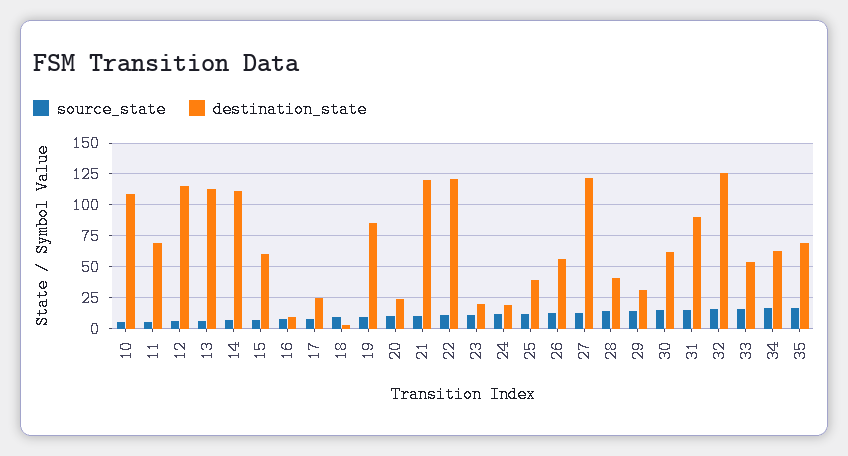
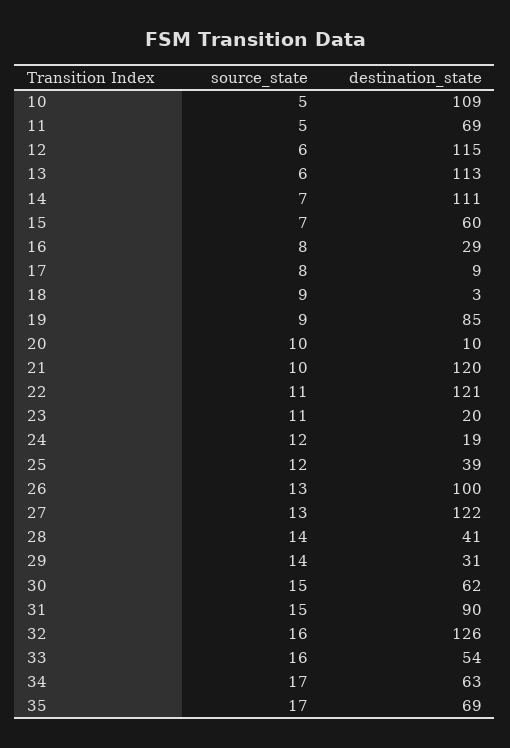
destination_state, 16: 10 -> 29
destination_state, 17: 25 -> 9
destination_state, 20: 25 -> 10
destination_state, 26: 55 -> 100

